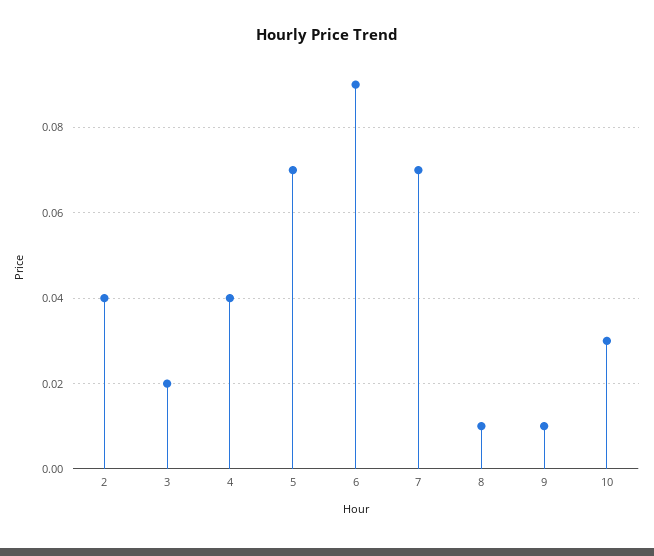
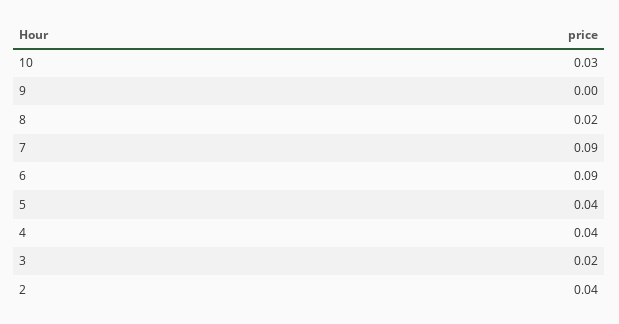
5: 0.07 -> 0.04
7: 0.07 -> 0.09
8: 0.01 -> 0.02
9: 0.01 -> 0

